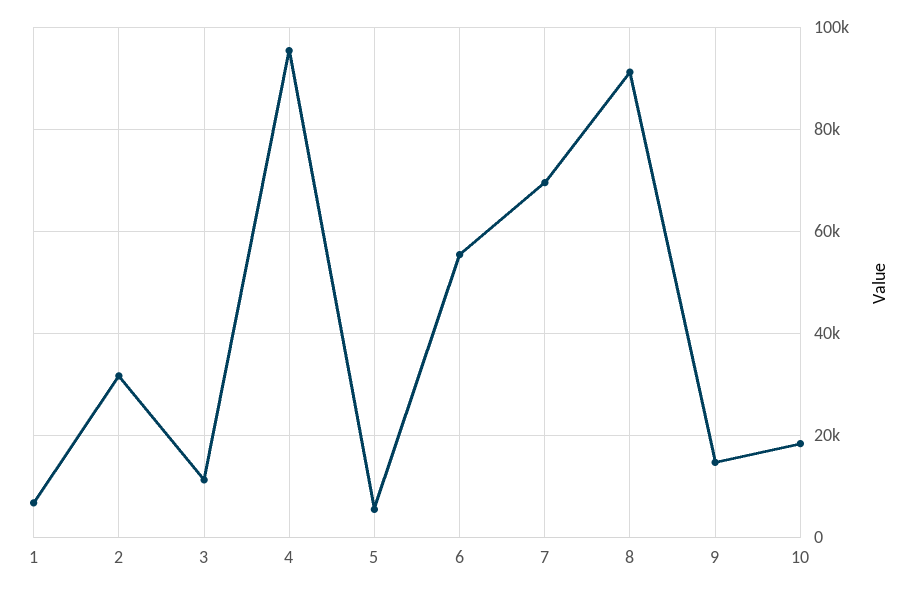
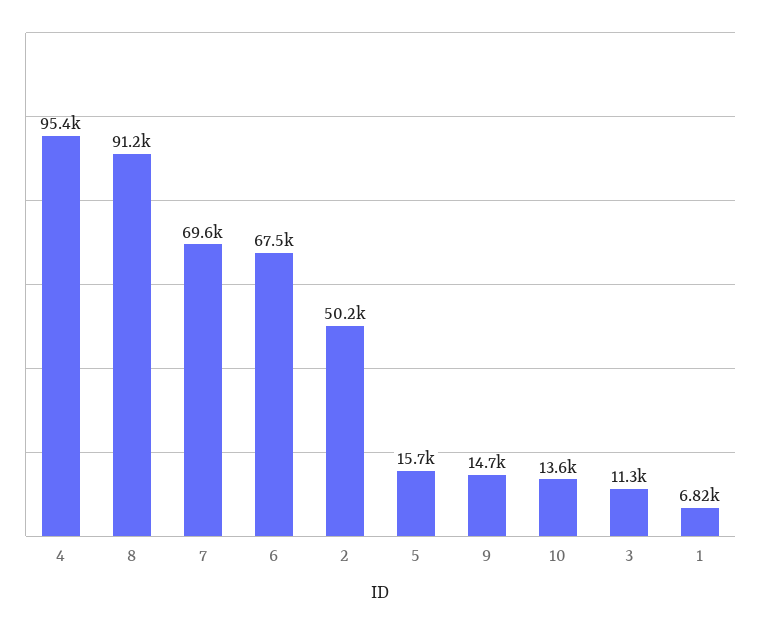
2: 32000 -> 50200
5: 6000 -> 15700
6: 56000 -> 67500
10: 18000 -> 13600

